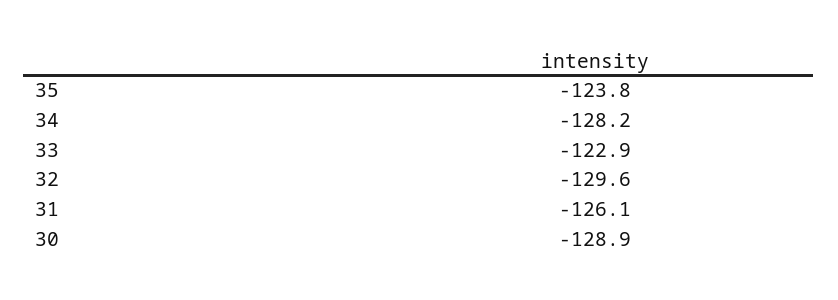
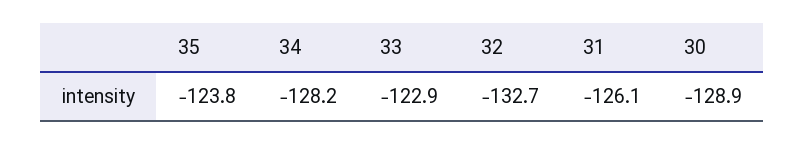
32: -129.6 -> -132.7

